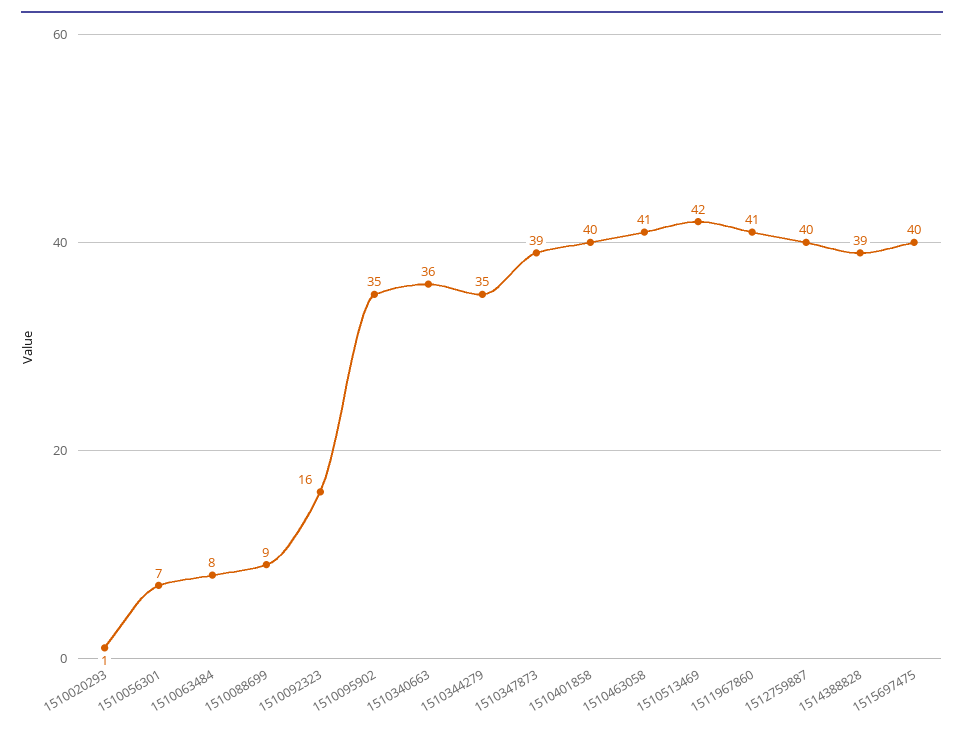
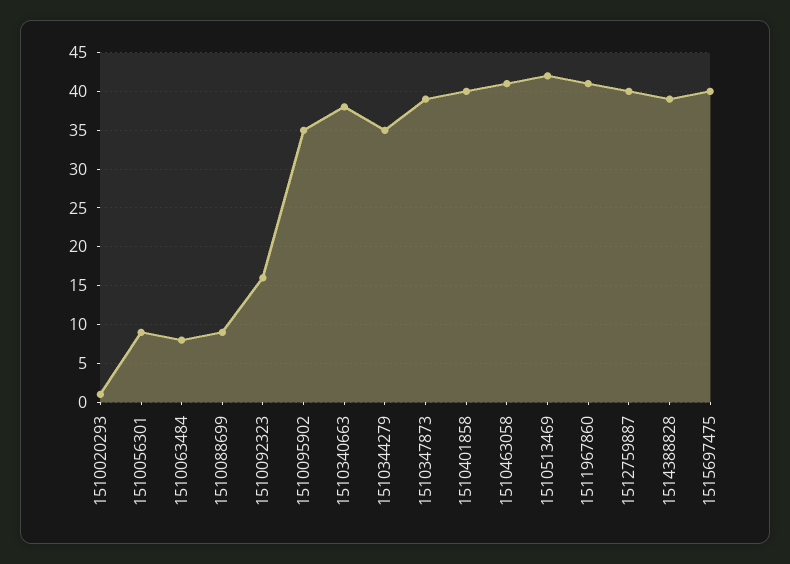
1510056301: 7 -> 9
1510340663: 36 -> 38

